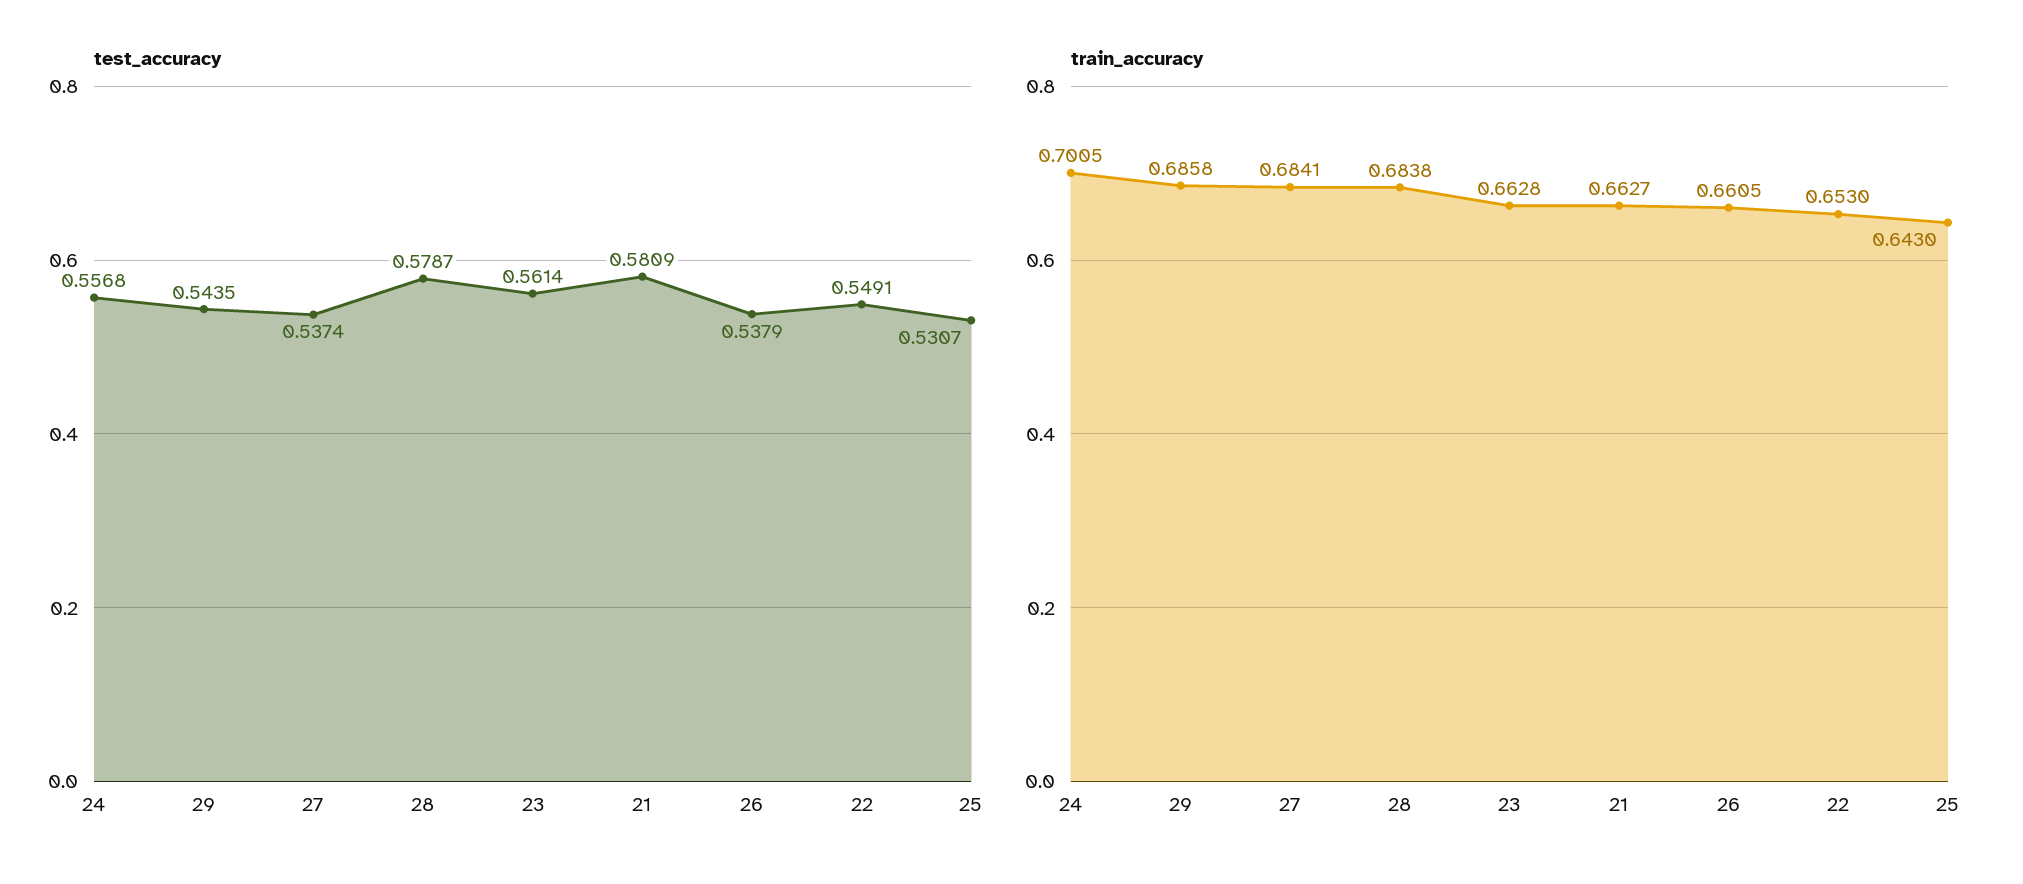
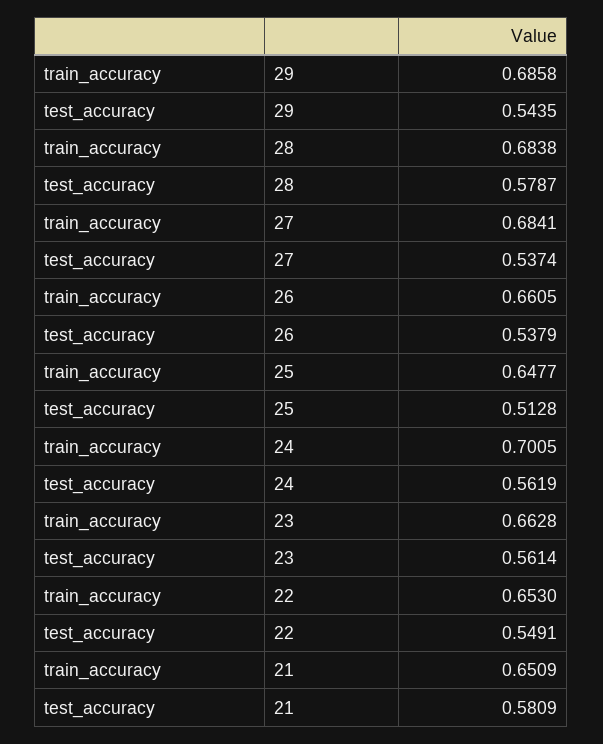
test_accuracy, 24: 0.5568 -> 0.5619
test_accuracy, 25: 0.5307 -> 0.5128
train_accuracy, 21: 0.6627 -> 0.6509
train_accuracy, 25: 0.643 -> 0.6477

